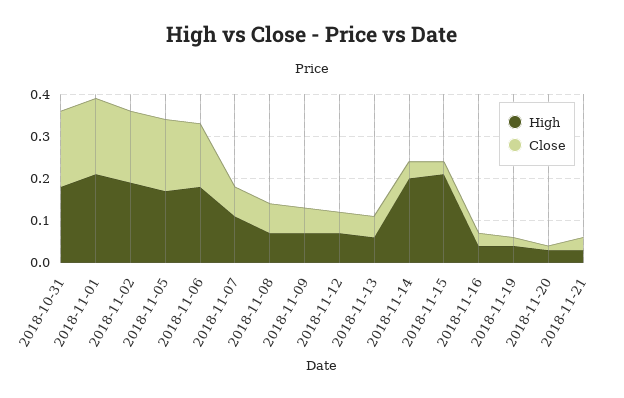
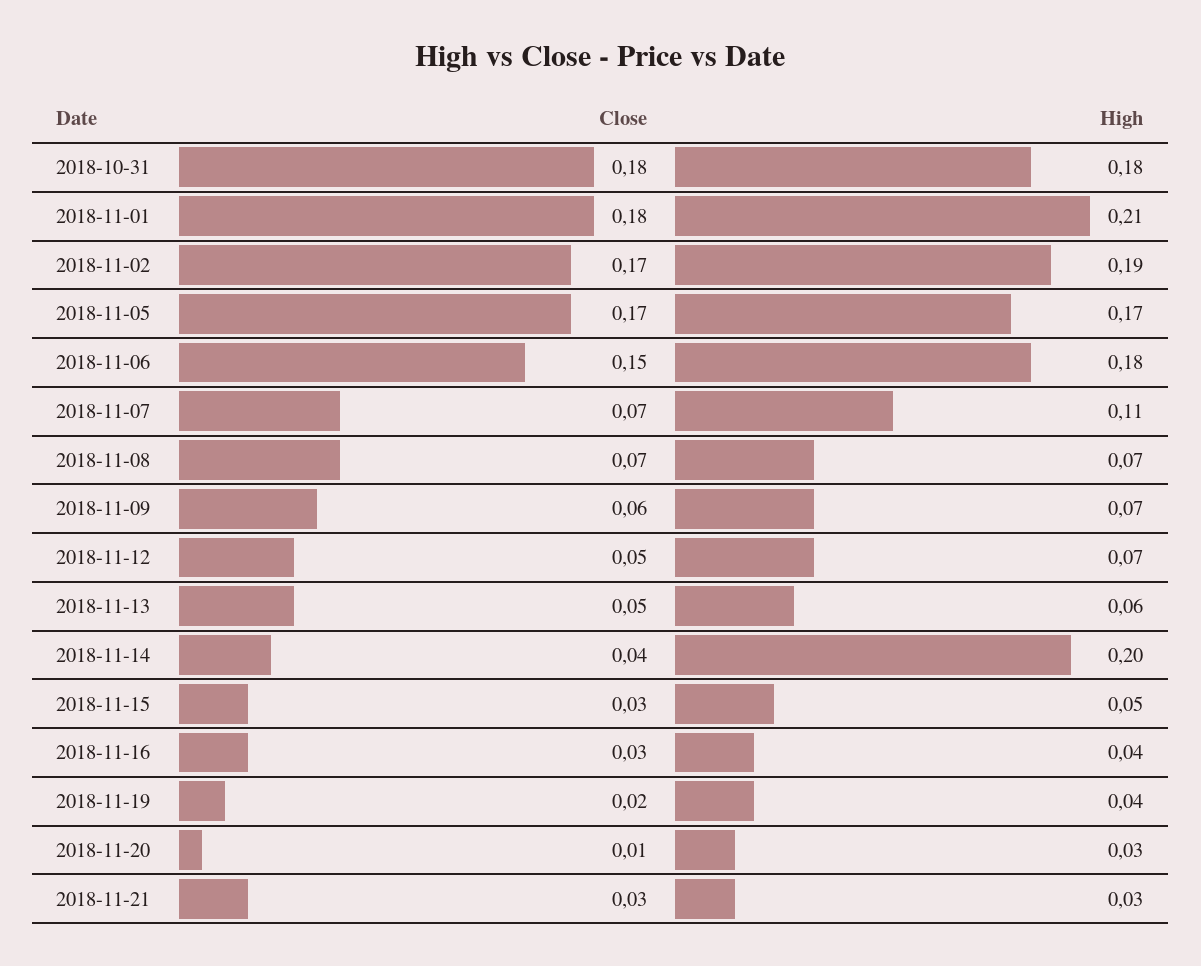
High, 2018-11-15: 0.2 -> 0.05

